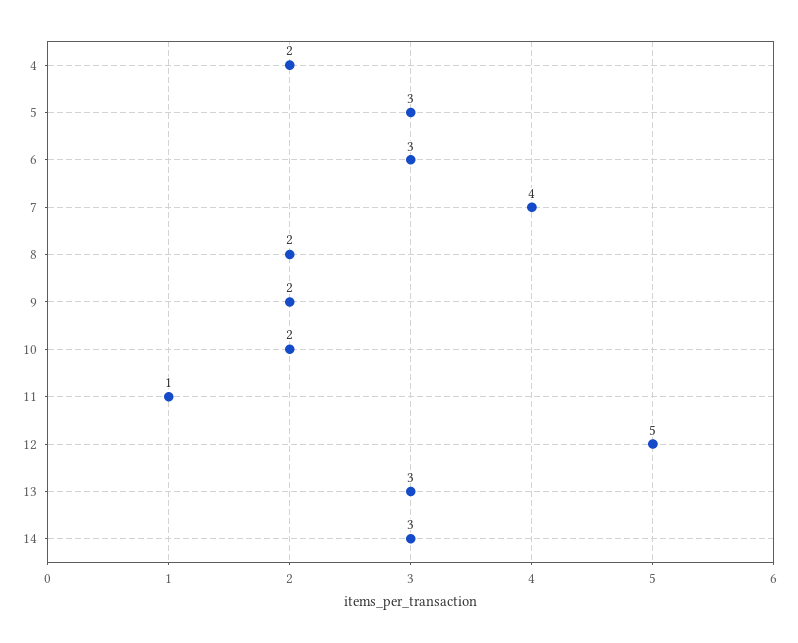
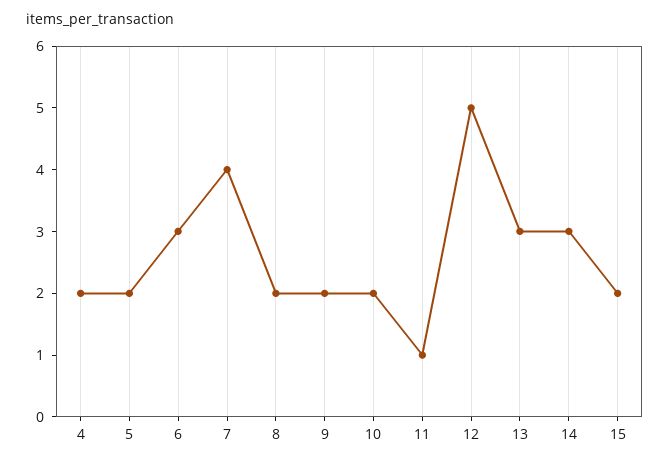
5: 3 -> 2
15: none -> 2

